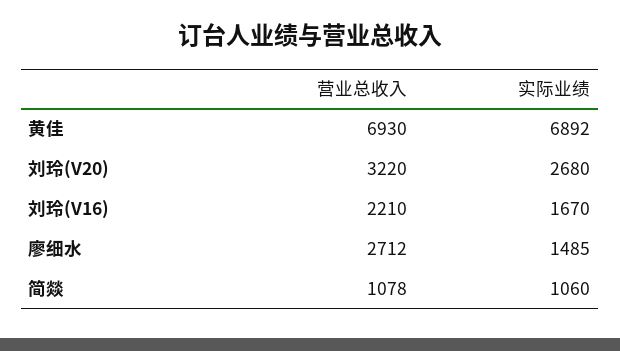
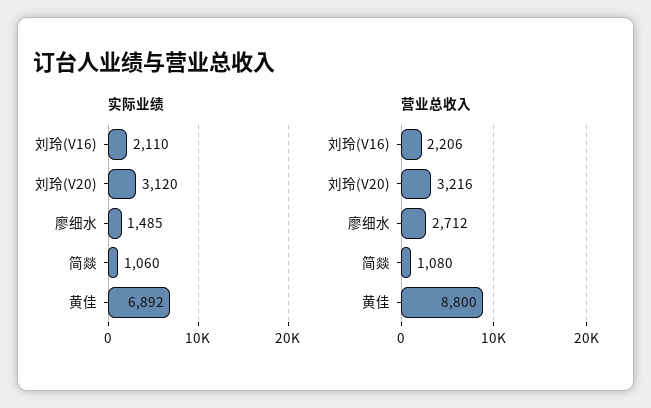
营业总收入, 黄佳: 6930 -> 8800
营业总收入, 刘玲(V20): 3220 -> 3216
实际业绩, 刘玲(V20): 2680 -> 3120
营业总收入, 刘玲(V16): 2210 -> 2206
实际业绩, 刘玲(V16): 1670 -> 2110
营业总收入, 简燚: 1078 -> 1080

